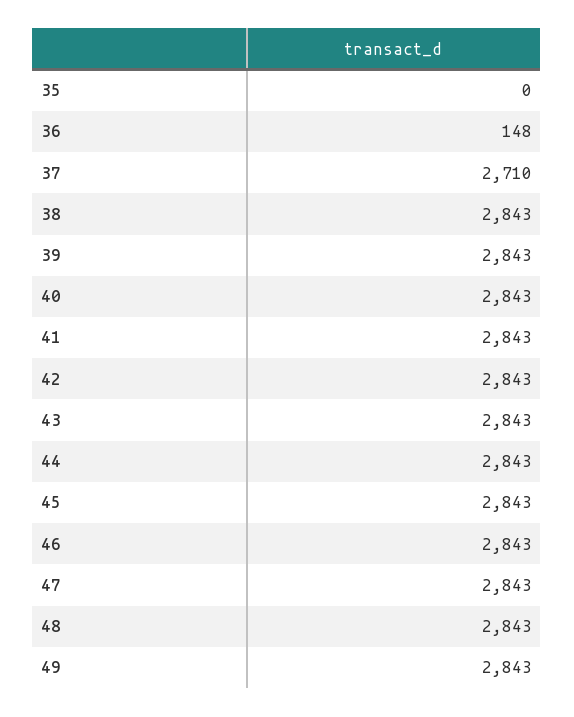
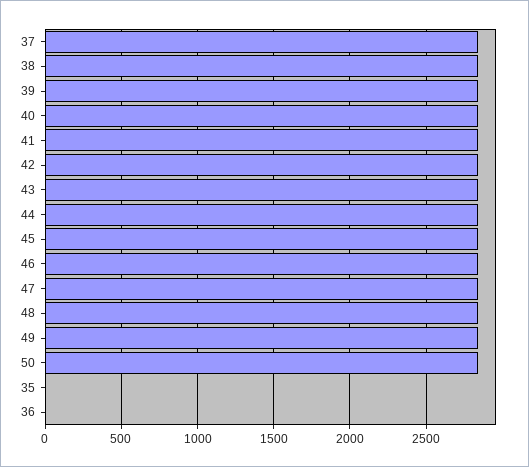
36: 148 -> 0
37: 2710 -> 2850
50: none -> 2850

